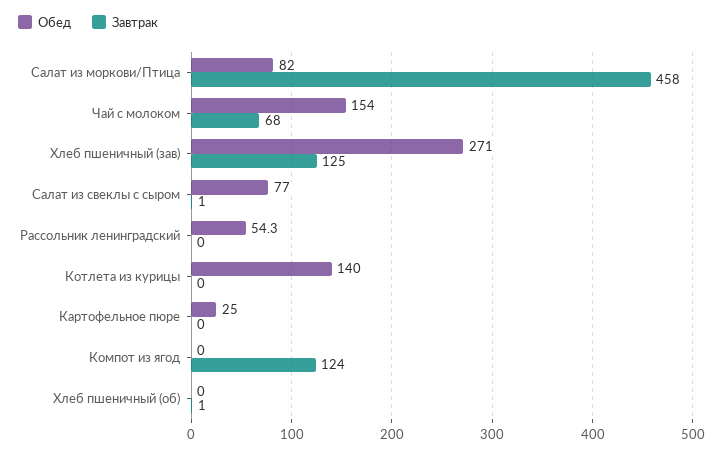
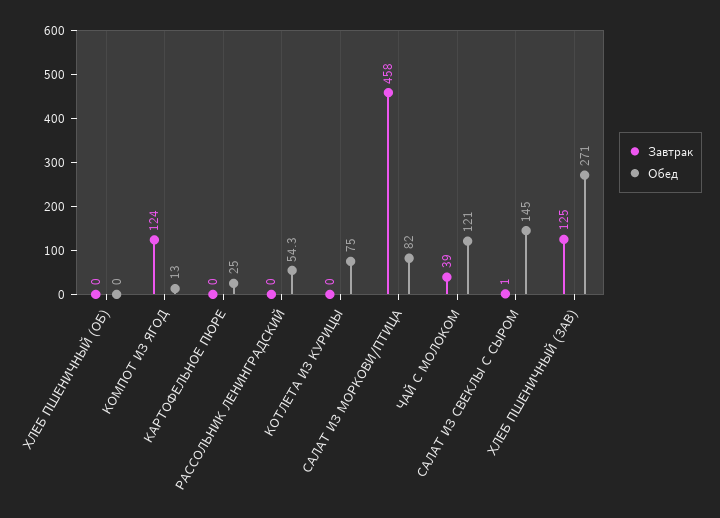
Обед, Чай с молоком: 154 -> 121
Завтрак, Чай с молоком: 68 -> 39
Обед, Салат из свеклы с сыром: 77 -> 145
Обед, Котлета из курицы: 140 -> 75
Обед, Компот из ягод: 0 -> 13
Завтрак, Хлеб пшеничный (об): 1 -> 0

